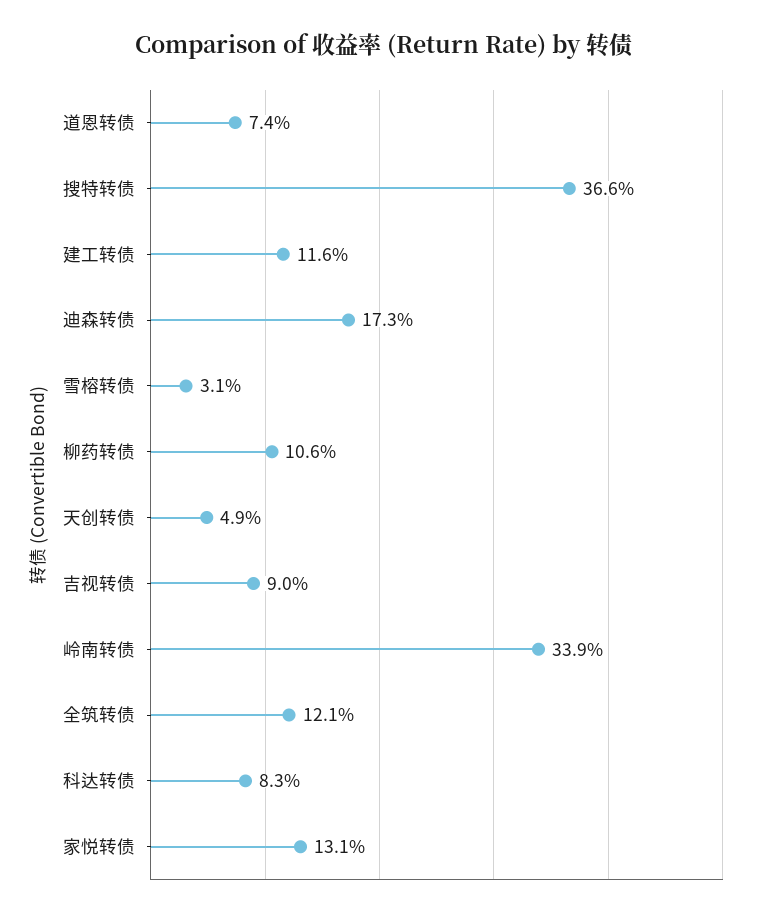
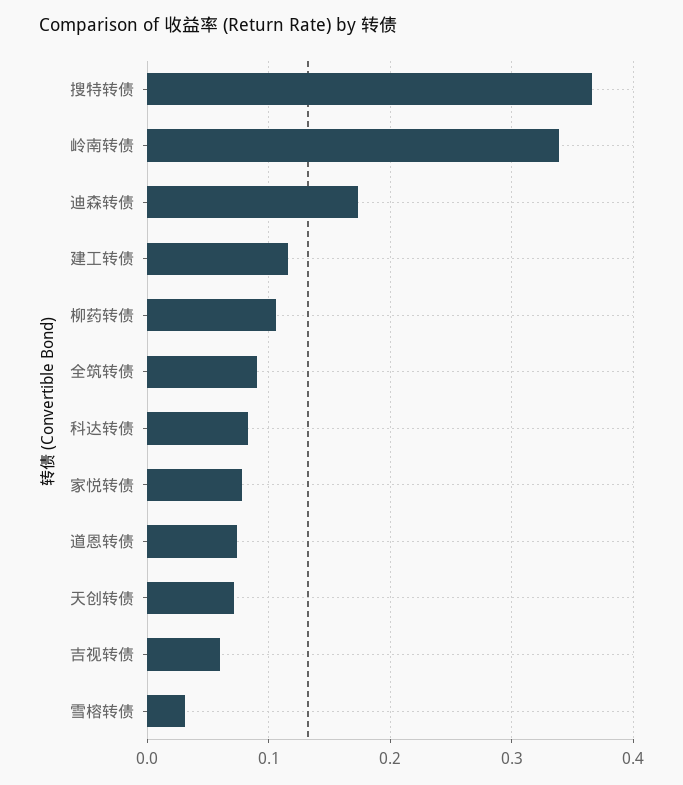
天创转债: 0.049 -> 0.07
吉视转债: 0.09 -> 0.06
全筑转债: 0.121 -> 0.09
家悦转债: 0.131 -> 0.08

